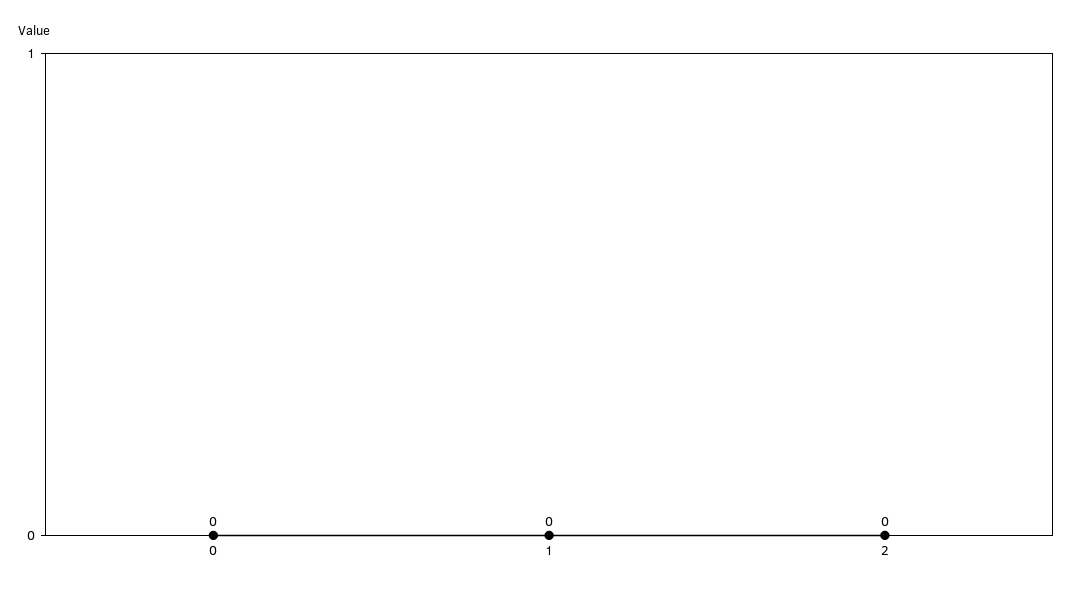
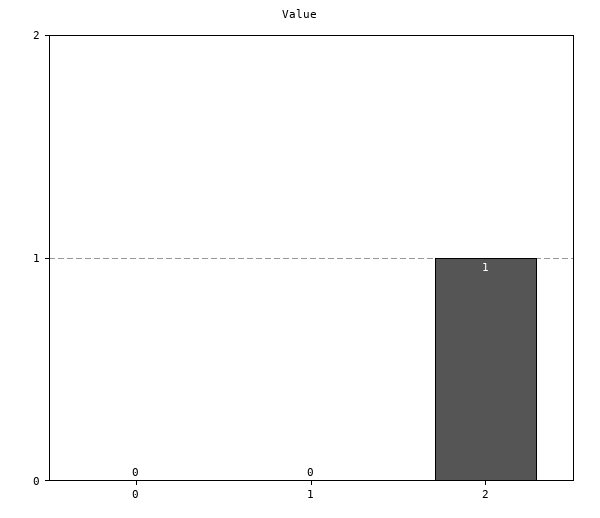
2: 0 -> 1

